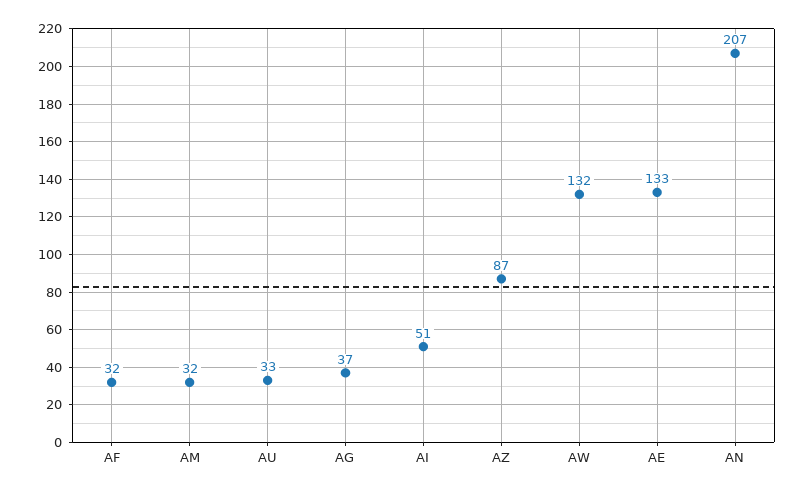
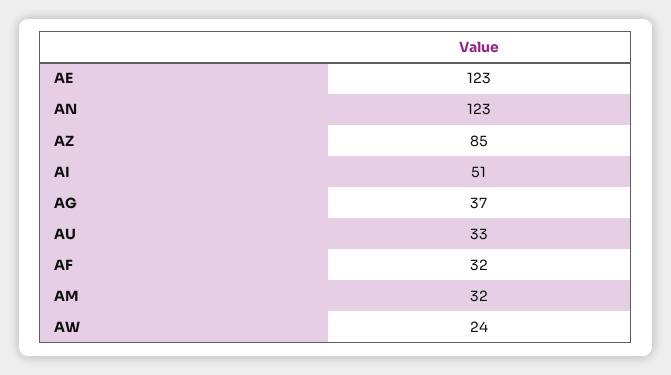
AZ: 87 -> 85
AW: 132 -> 24
AE: 133 -> 123
AN: 207 -> 123

